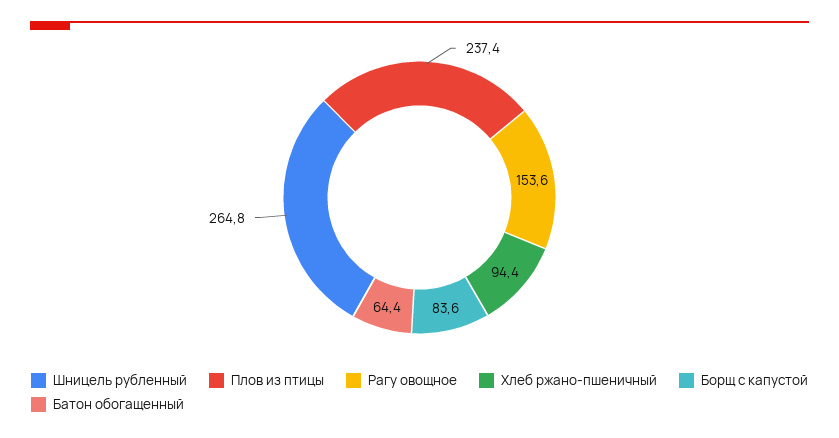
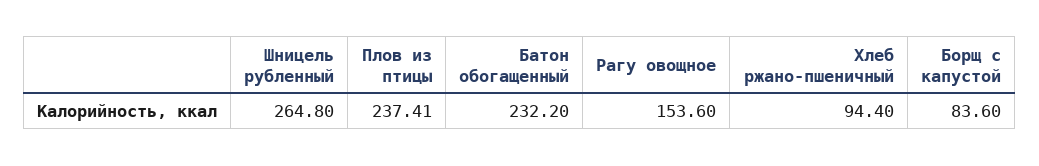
Батон обогащенный: 64.4 -> 232.2

